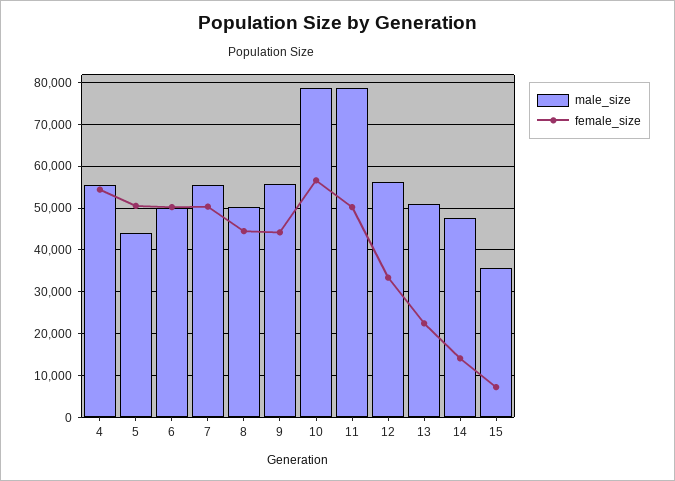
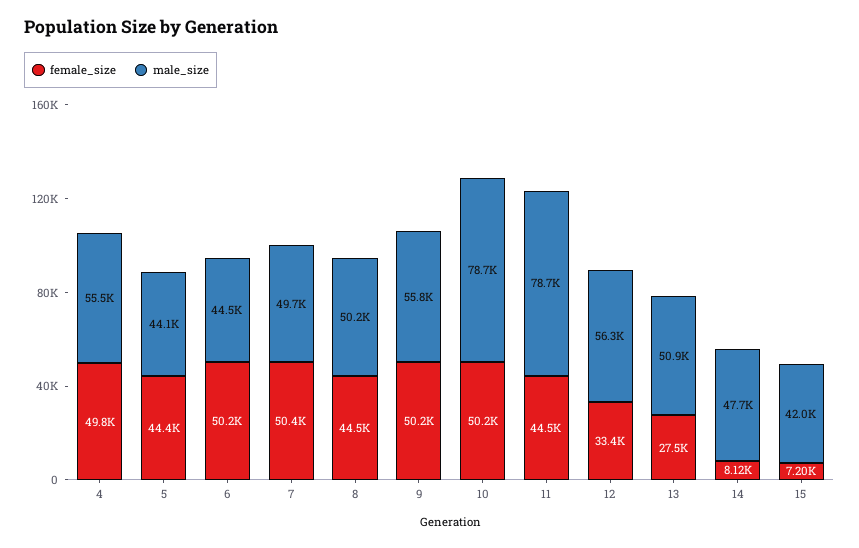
female_size, 4: 54000 -> 49800
female_size, 5: 50000 -> 44400
male_size, 6: 50000 -> 44500
male_size, 7: 56000 -> 49700
female_size, 9: 44000 -> 50200
female_size, 10: 56000 -> 50200
female_size, 11: 50000 -> 44500
female_size, 13: 22000 -> 27500
female_size, 14: 14000 -> 8120
male_size, 15: 36000 -> 42000

